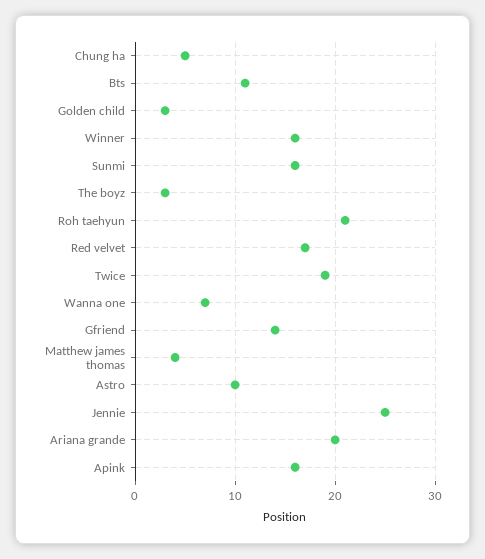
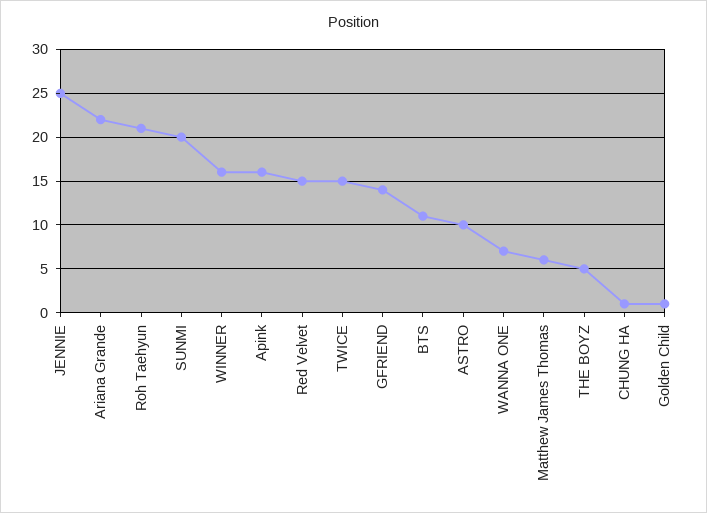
Chung ha: 5 -> 1
Golden child: 3 -> 1
Sunmi: 16 -> 20
The boyz: 3 -> 5
Red velvet: 17 -> 15
Twice: 19 -> 15
Matthew james thomas: 4 -> 6
Ariana grande: 20 -> 22

